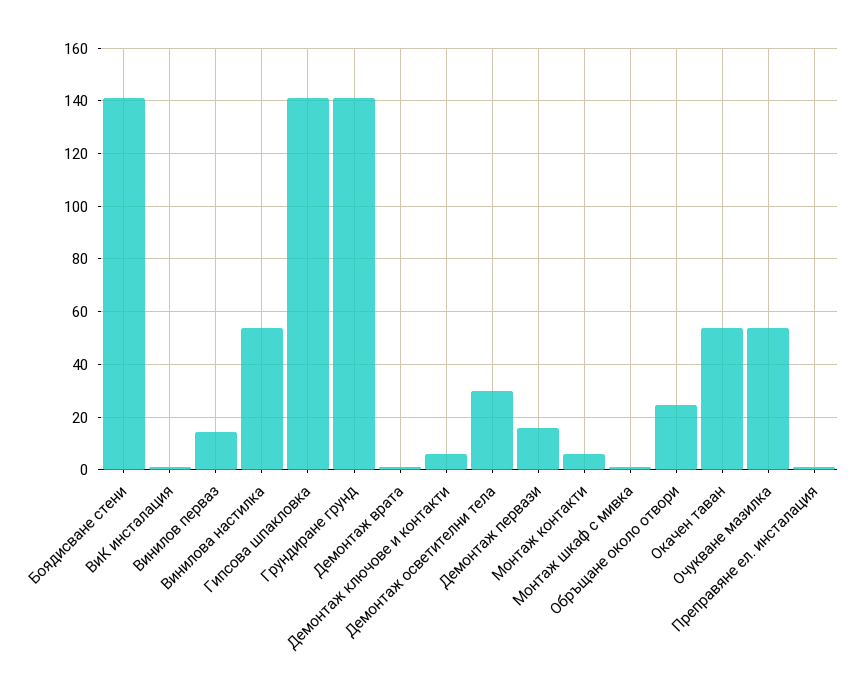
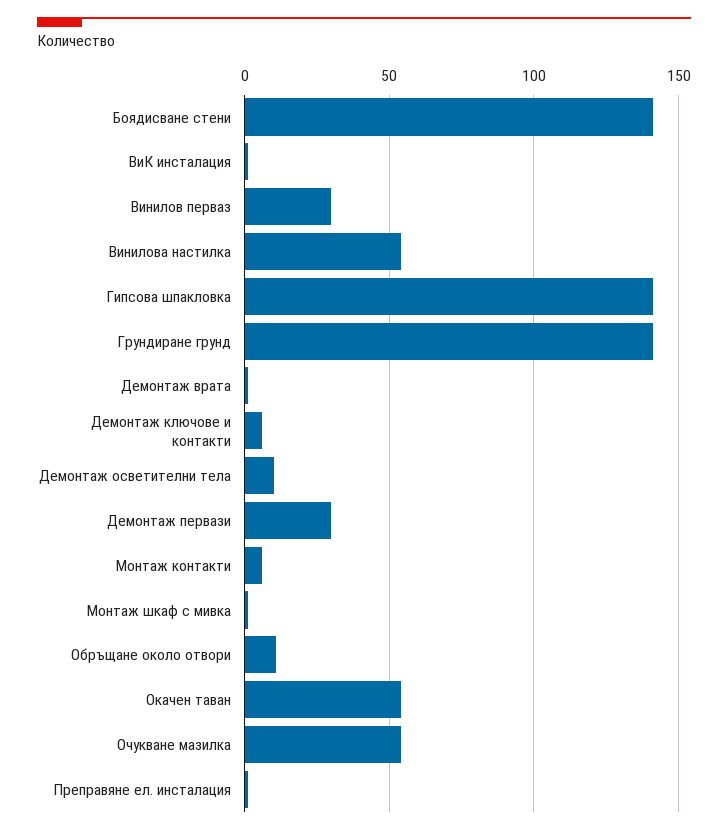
Винилов перваз: 15 -> 30
Демонтаж осветителни тела: 30 -> 10
Демонтаж первази: 15 -> 30
Обръщане около отвори: 25 -> 10

